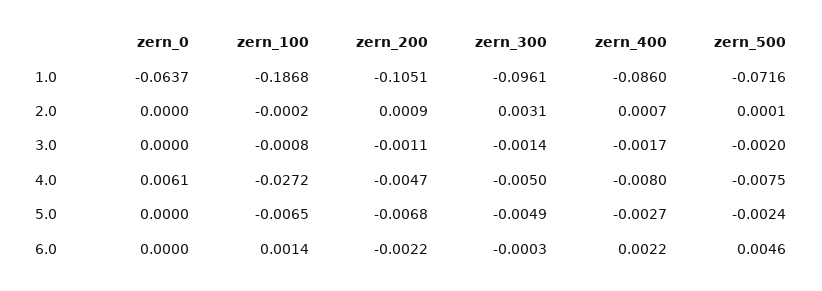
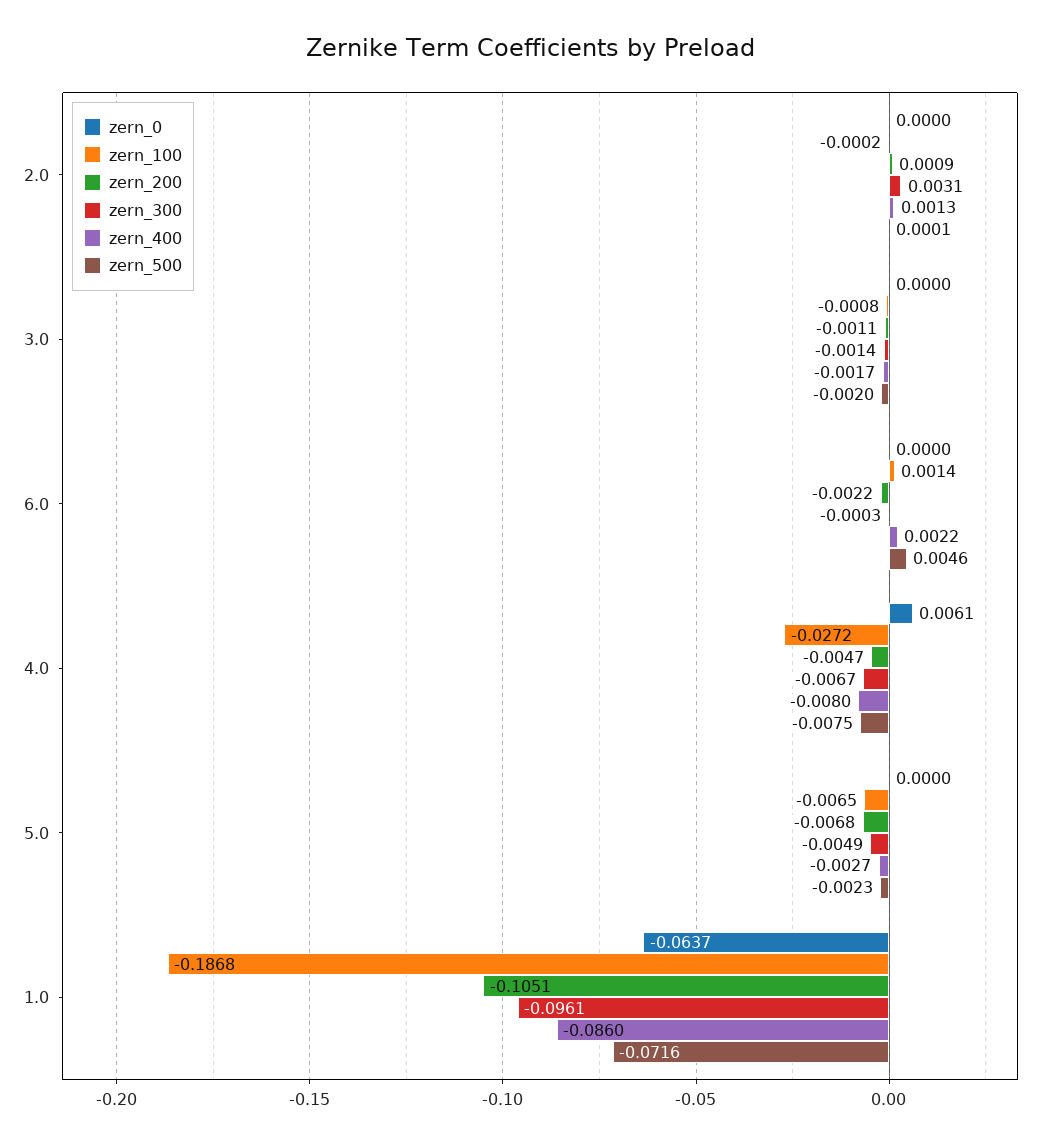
zern_400, 2.0: 0.0007 -> 0.0013
zern_300, 4.0: -0.005 -> -0.0067
zern_500, 5.0: -0.0024 -> -0.0023

